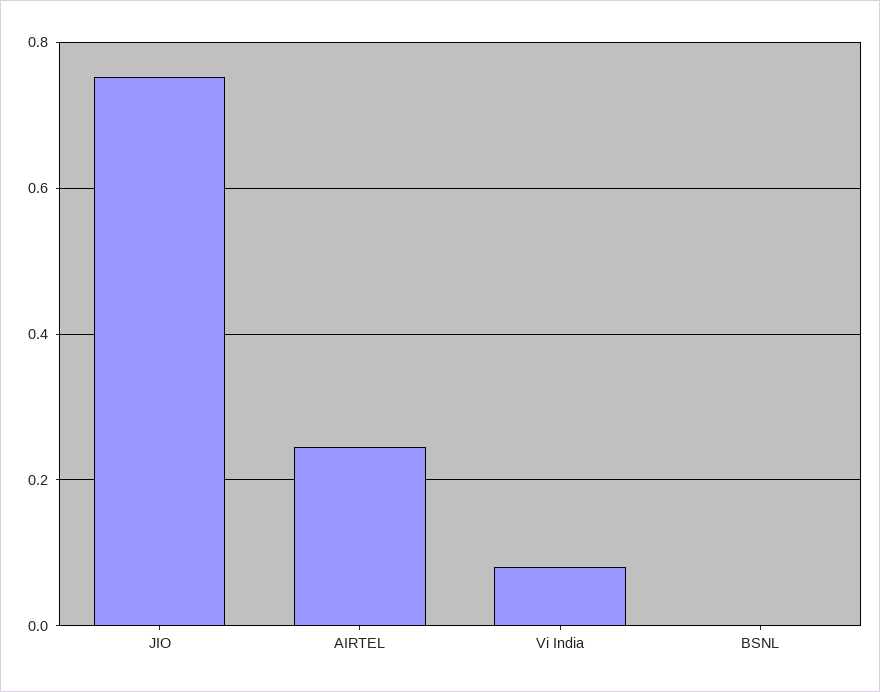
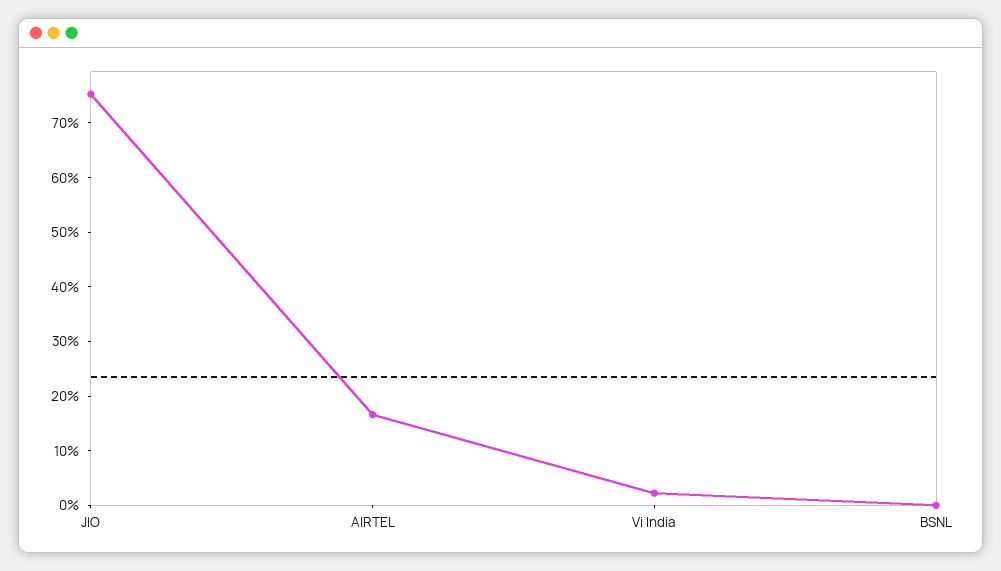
AIRTEL: 0.24 -> 0.16
Vi India: 0.08 -> 0.02

